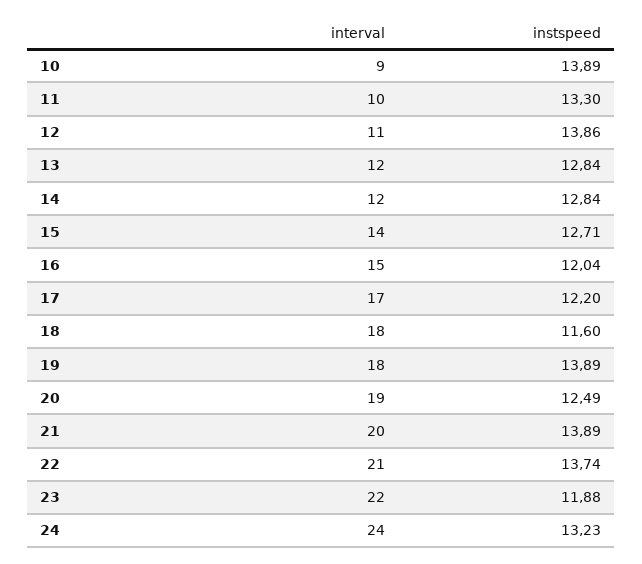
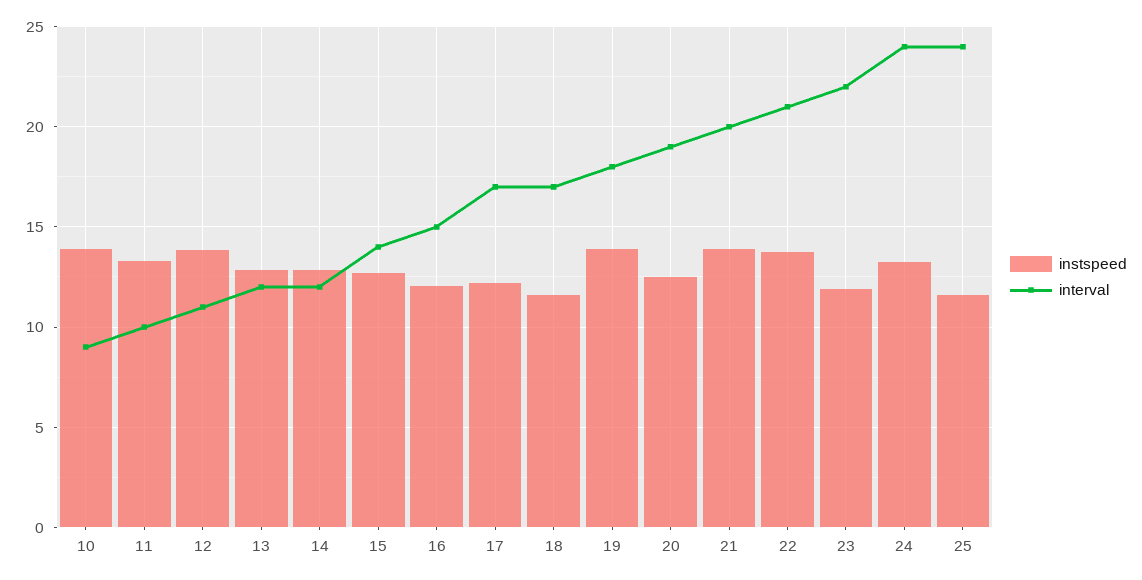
interval, 18: 18 -> 17
instspeed, 25: none -> 11.5
interval, 25: none -> 24

